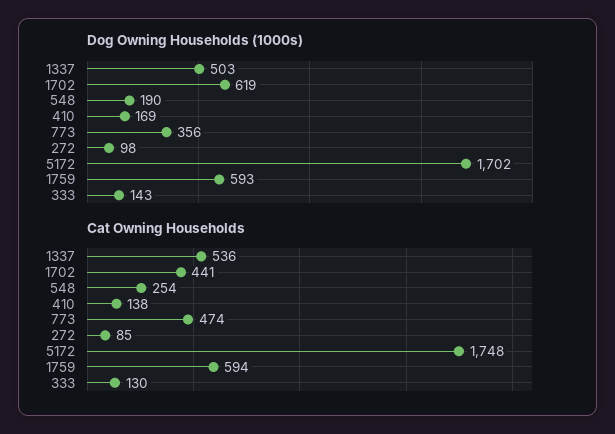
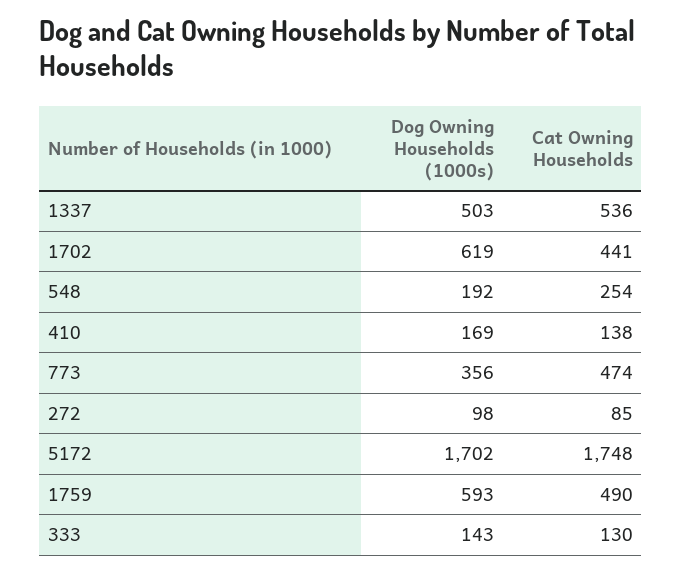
Dog Owning Households (1000s), 548: 190 -> 192
Cat Owning Households, 1759: 594 -> 490

